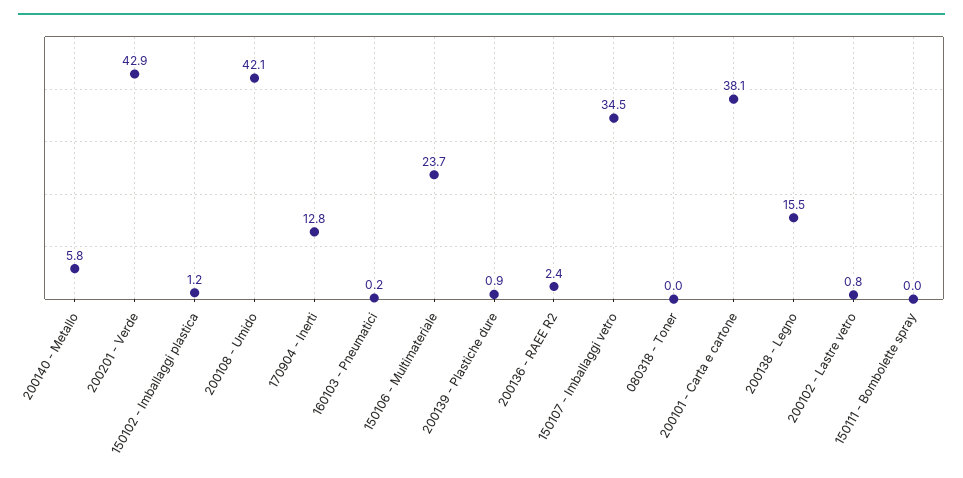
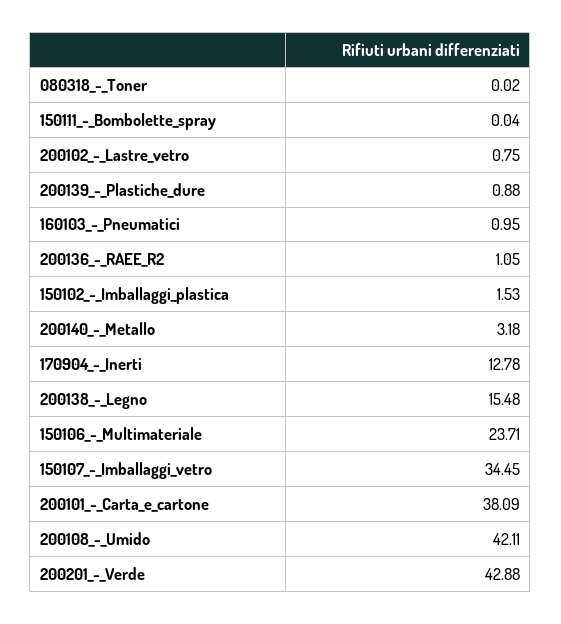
200140 - Metallo: 5.8 -> 3.18
150102 - Imballaggi plastica: 1.2 -> 1.53
160103 - Pneumatici: 0.2 -> 0.95
200136 - RAEE R2: 2.4 -> 1.05

